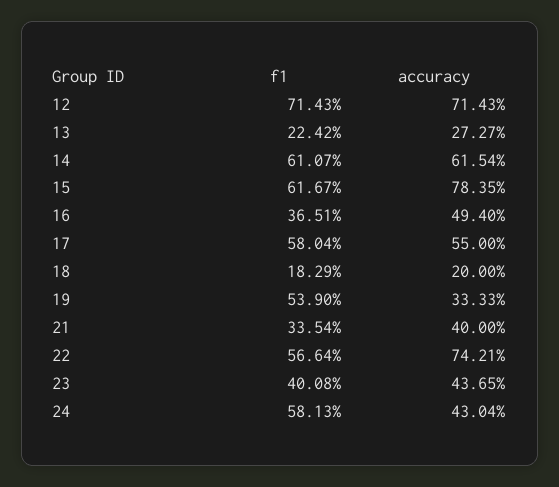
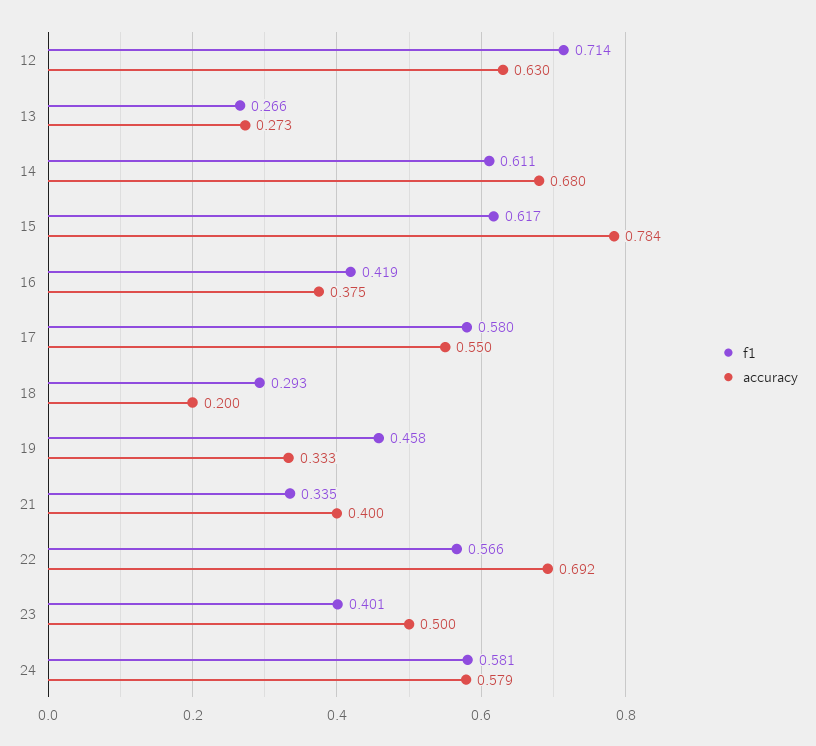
accuracy, 12: 0.7143 -> 0.63
f1, 13: 0.2242 -> 0.266
accuracy, 14: 0.6154 -> 0.68
f1, 16: 0.3651 -> 0.419
accuracy, 16: 0.494 -> 0.375
f1, 18: 0.1829 -> 0.293
f1, 19: 0.539 -> 0.458
accuracy, 22: 0.7421 -> 0.692
accuracy, 23: 0.4365 -> 0.5
accuracy, 24: 0.4304 -> 0.579

